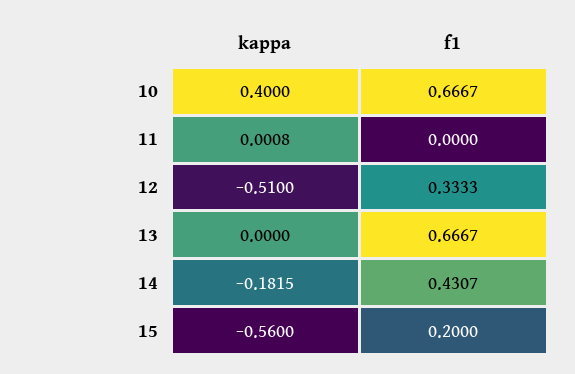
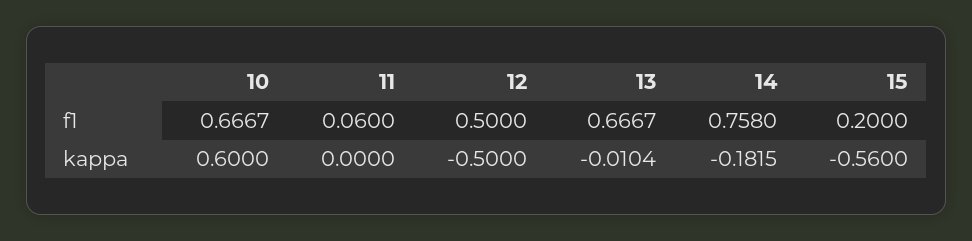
kappa, 10: 0.4 -> 0.6
kappa, 11: 0.0008 -> 0
f1, 11: 0 -> 0.06
kappa, 12: -0.51 -> -0.5
f1, 12: 0.3333 -> 0.5
kappa, 13: 0 -> -0.0104
f1, 14: 0.4307 -> 0.758

